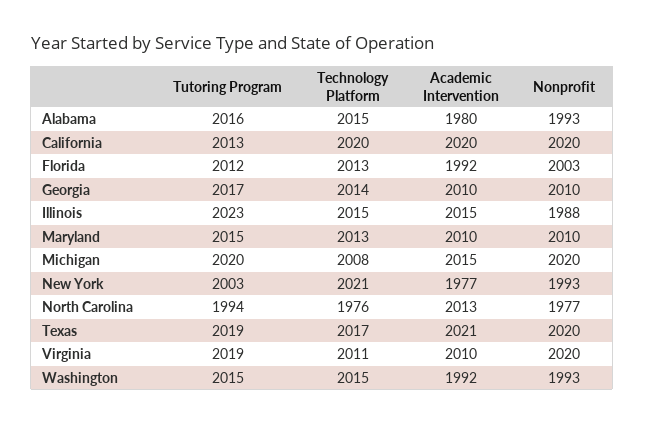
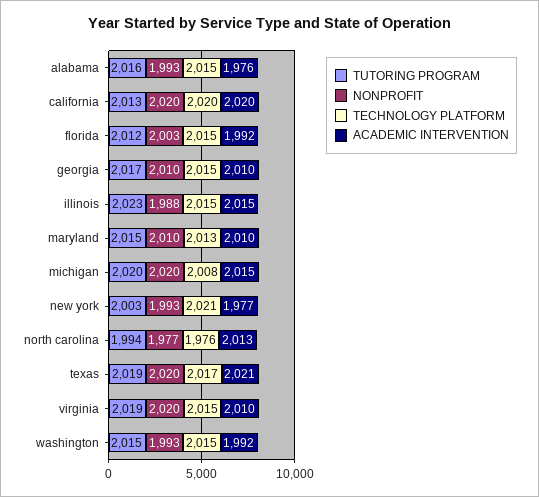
Academic Intervention, Alabama: 1980 -> 1976
Technology Platform, Florida: 2013 -> 2015
Technology Platform, Georgia: 2014 -> 2015
Technology Platform, Virginia: 2011 -> 2015

